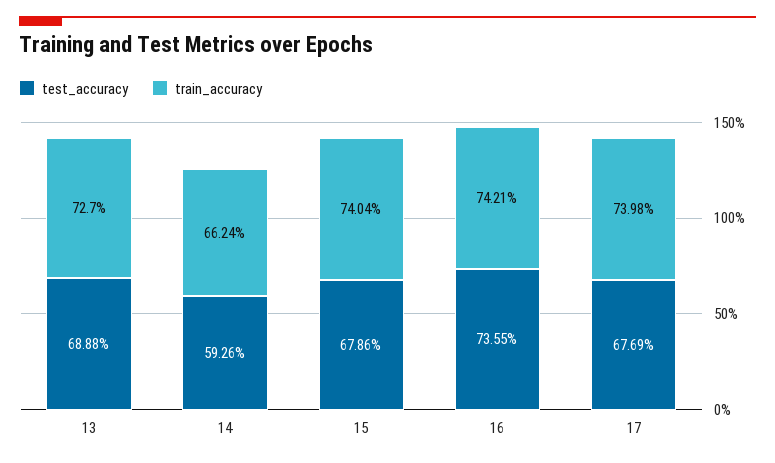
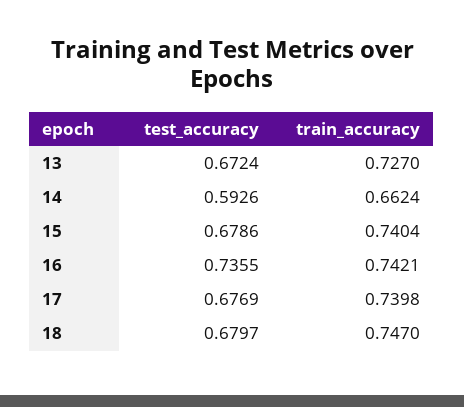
test_accuracy, 13: 0.6888 -> 0.6724
test_accuracy, 18: none -> 0.6797
train_accuracy, 18: none -> 0.747

